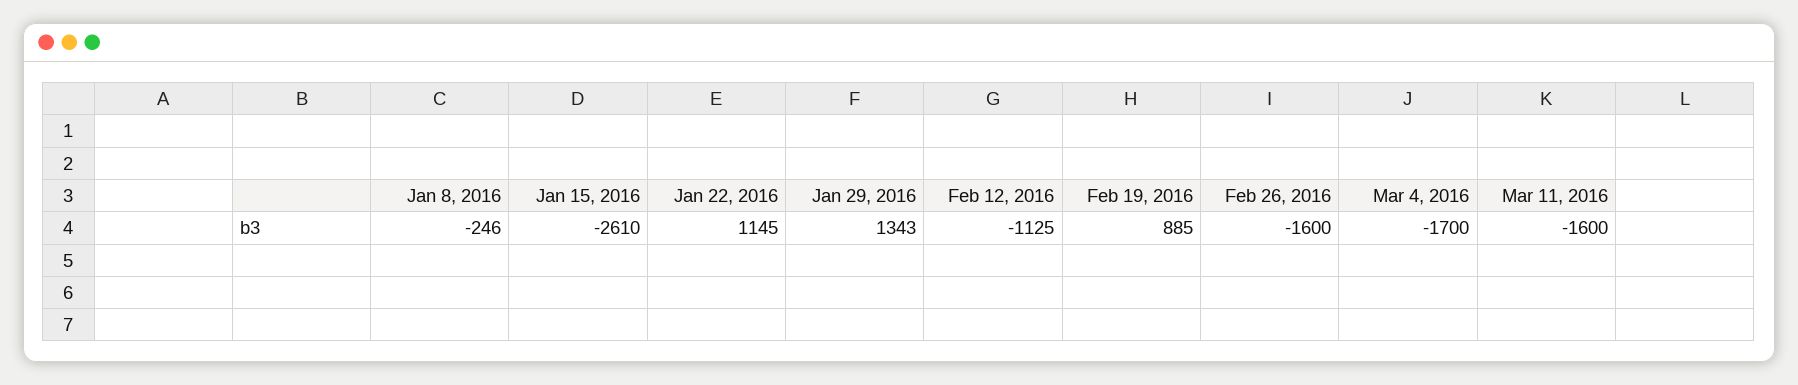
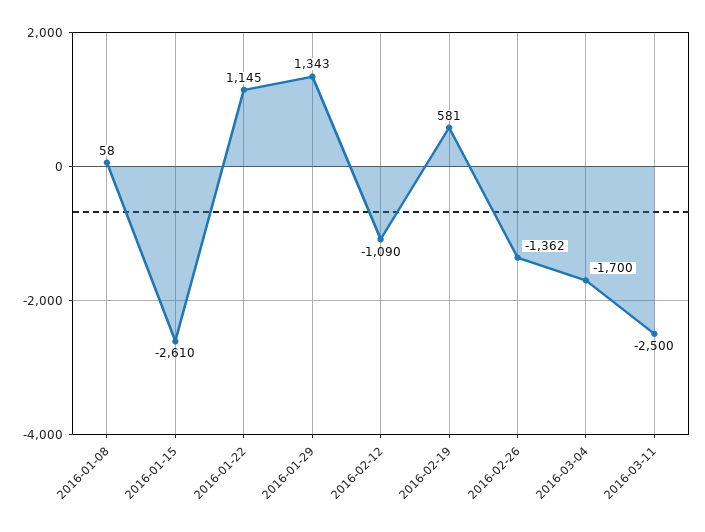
Jan 8, 2016: -246 -> 58
Feb 12, 2016: -1125 -> -1090
Feb 19, 2016: 885 -> 581
Feb 26, 2016: -1600 -> -1362
Mar 11, 2016: -1600 -> -2500

